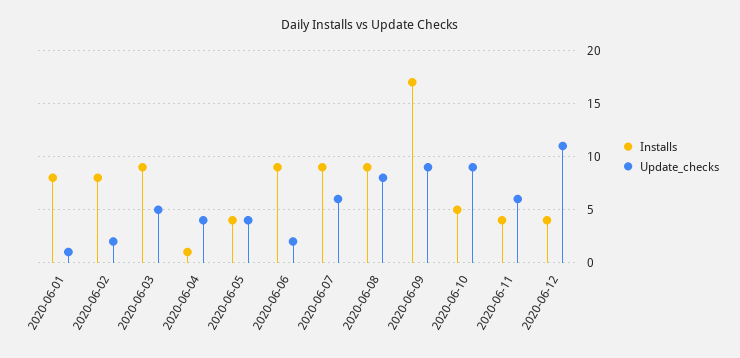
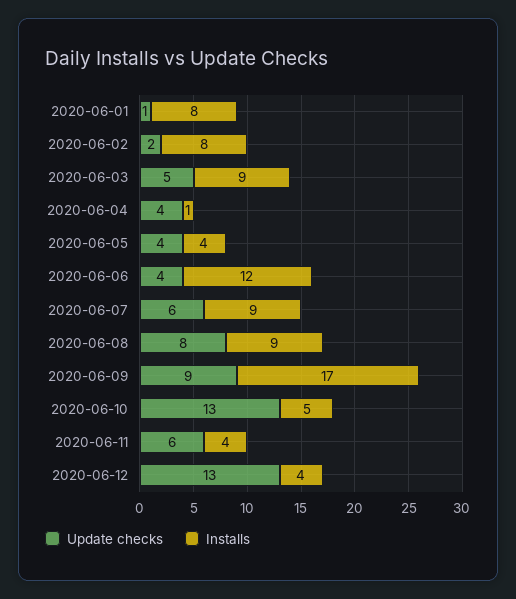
Installs, 2020-06-06: 9 -> 12
Update_checks, 2020-06-06: 2 -> 4
Update_checks, 2020-06-10: 9 -> 13
Update_checks, 2020-06-12: 11 -> 13

